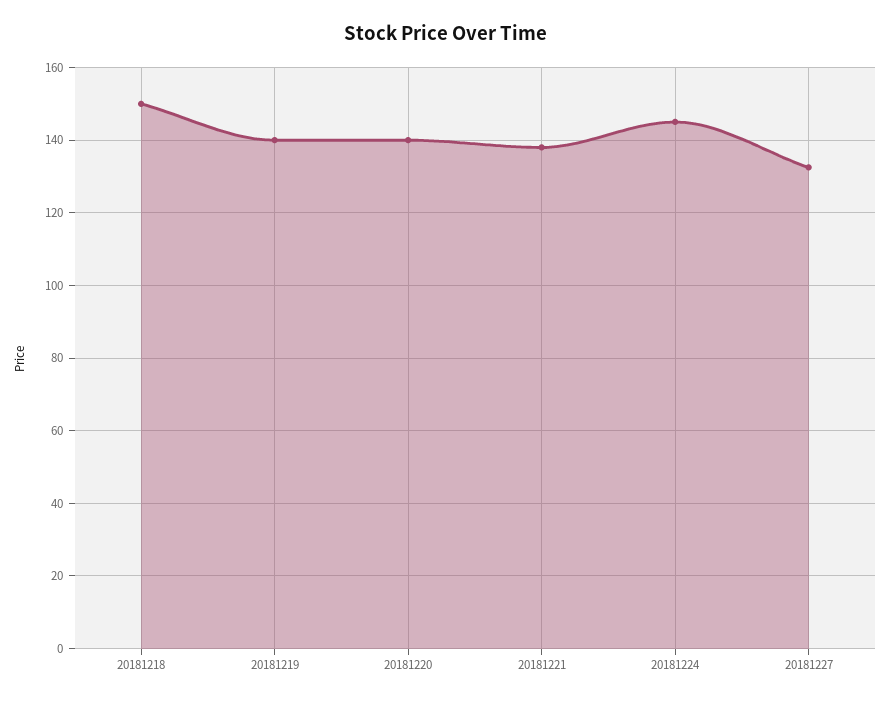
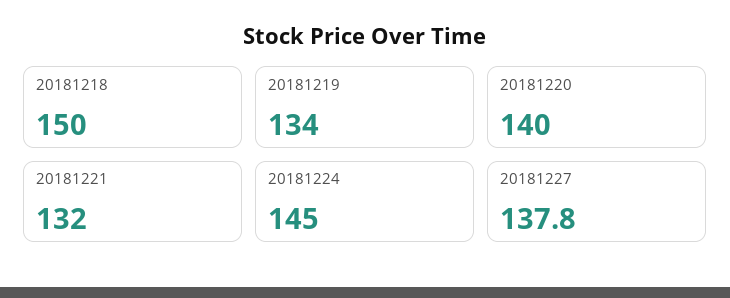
20181219: 140 -> 134
20181221: 138 -> 132
20181227: 132 -> 137.8

